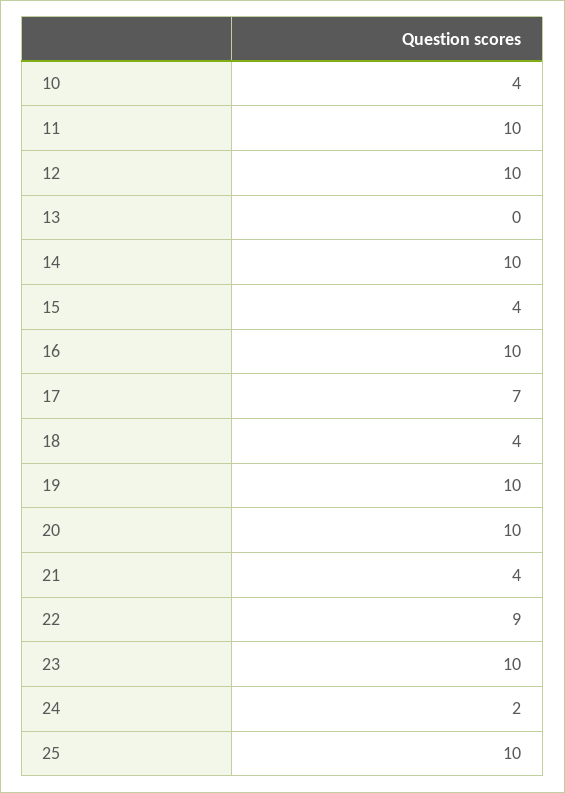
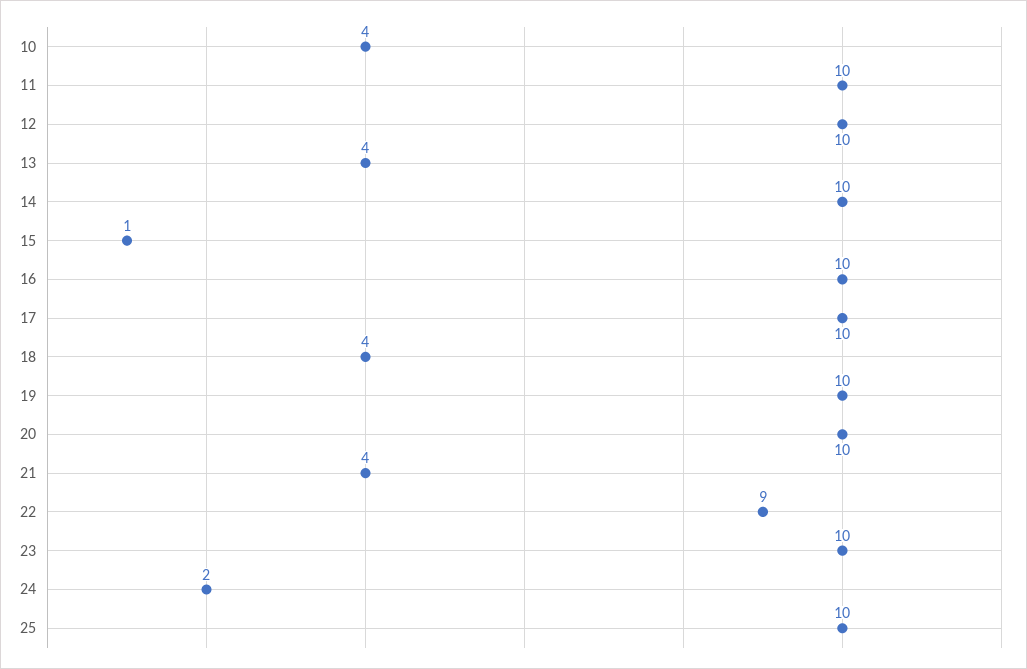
13: 0 -> 4
15: 4 -> 1
17: 7 -> 10

